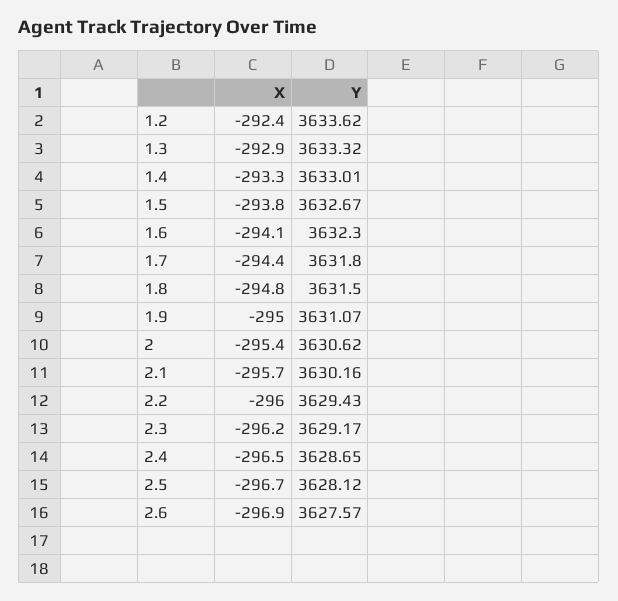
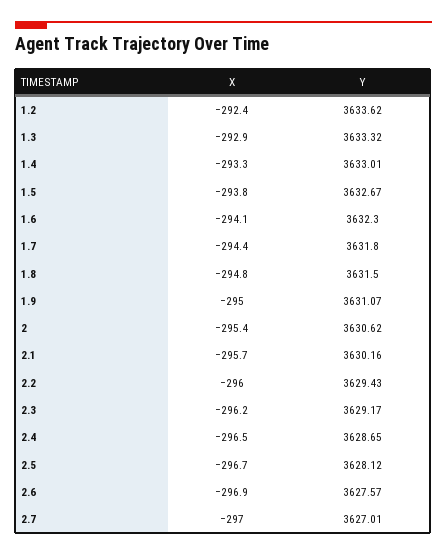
X, 2.7: none -> -297
Y, 2.7: none -> 3627.01

